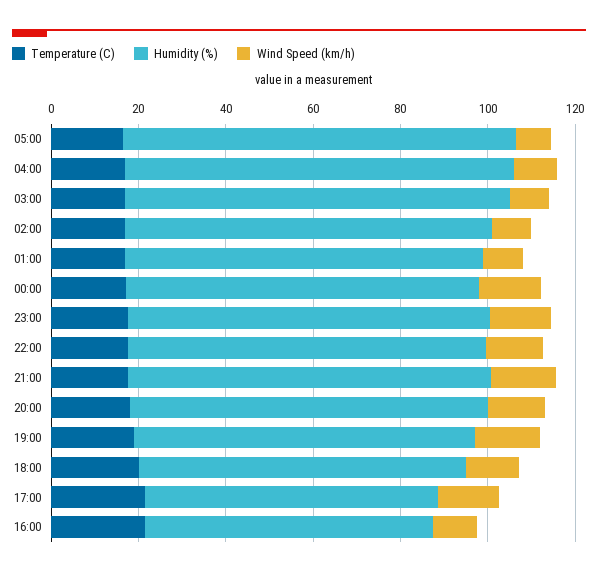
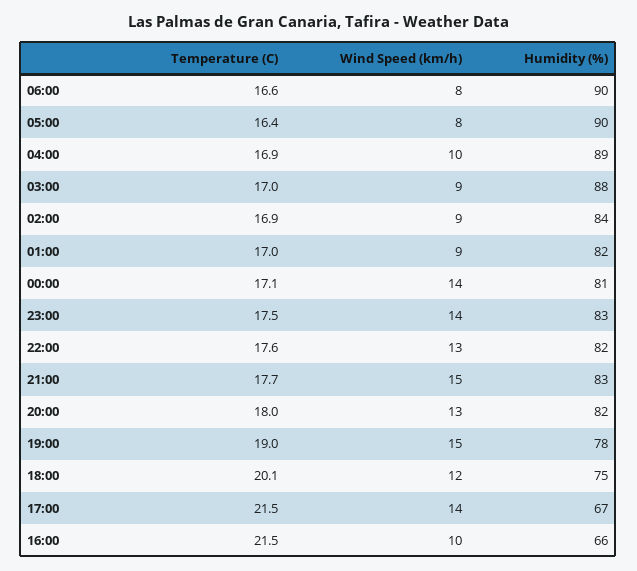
Temperature (C), 06:00: none -> 16.6
Wind Speed (km/h), 06:00: none -> 8
Humidity (%), 06:00: none -> 90

